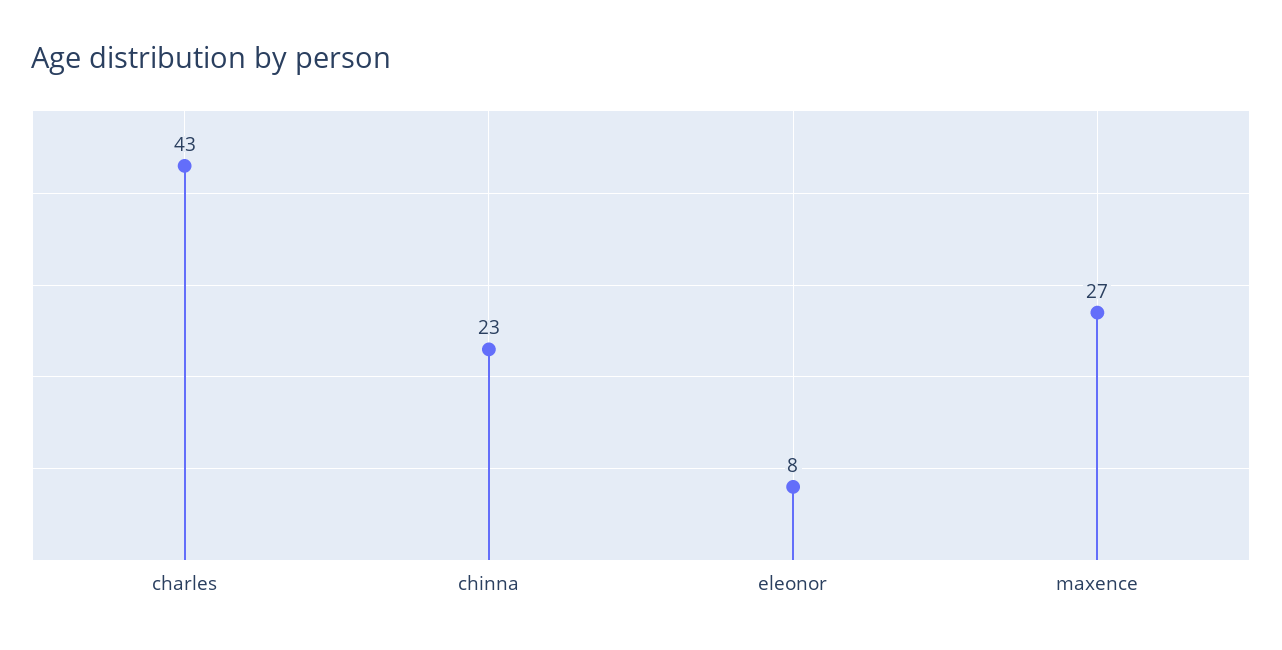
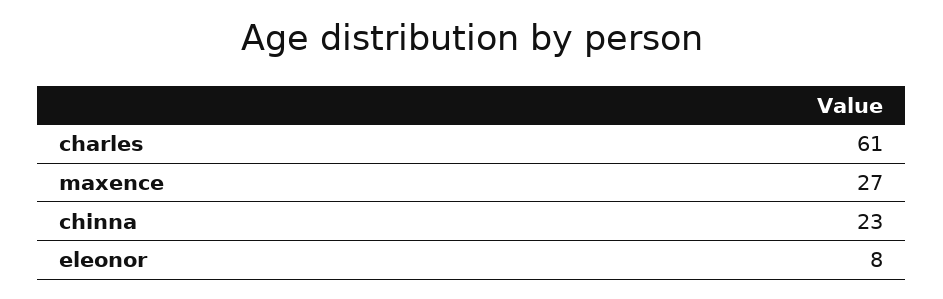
charles: 43 -> 61

